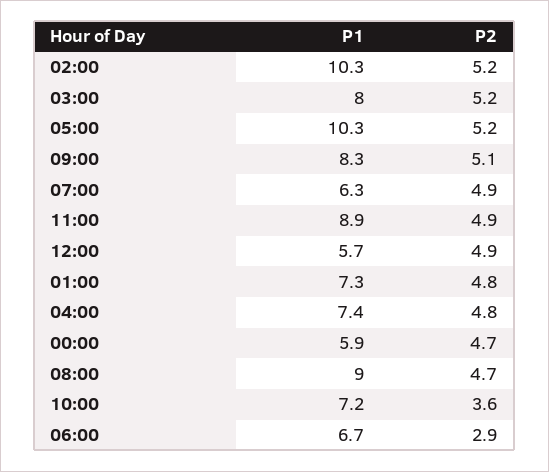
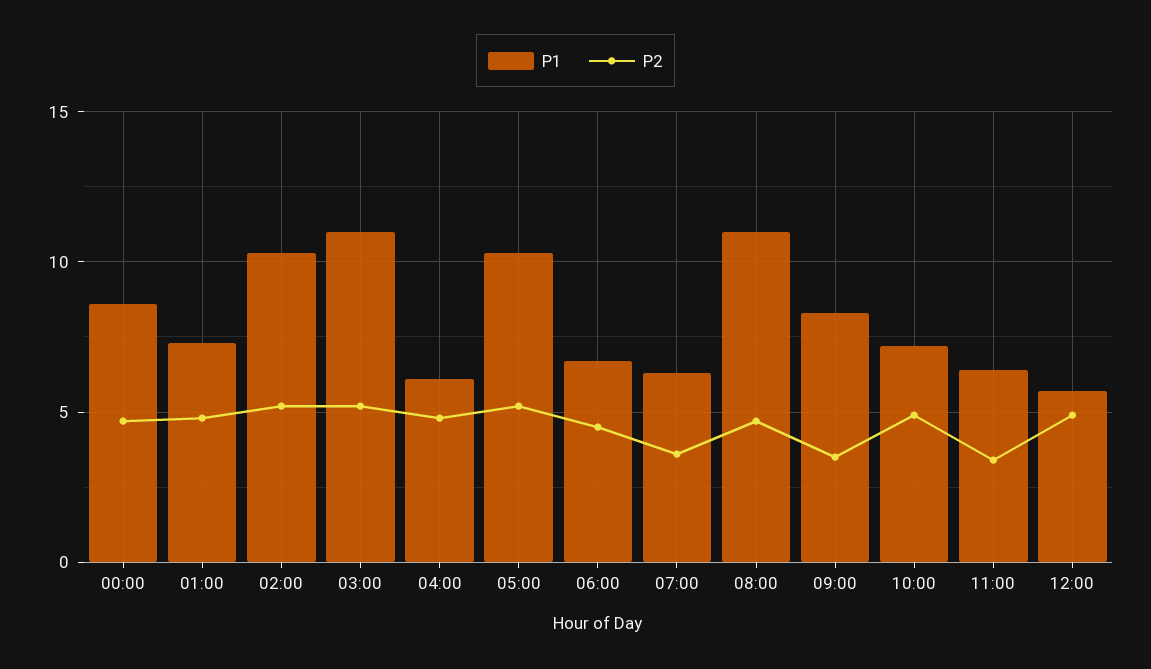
P1, 03:00: 8 -> 11
P2, 09:00: 5.1 -> 3.5
P2, 07:00: 4.9 -> 3.5
P1, 11:00: 8.9 -> 6.5
P2, 11:00: 4.9 -> 3.5
P1, 04:00: 7.4 -> 6
P1, 00:00: 5.9 -> 8.5
P1, 08:00: 9 -> 11
P2, 10:00: 3.6 -> 5
P2, 06:00: 2.9 -> 4.5

